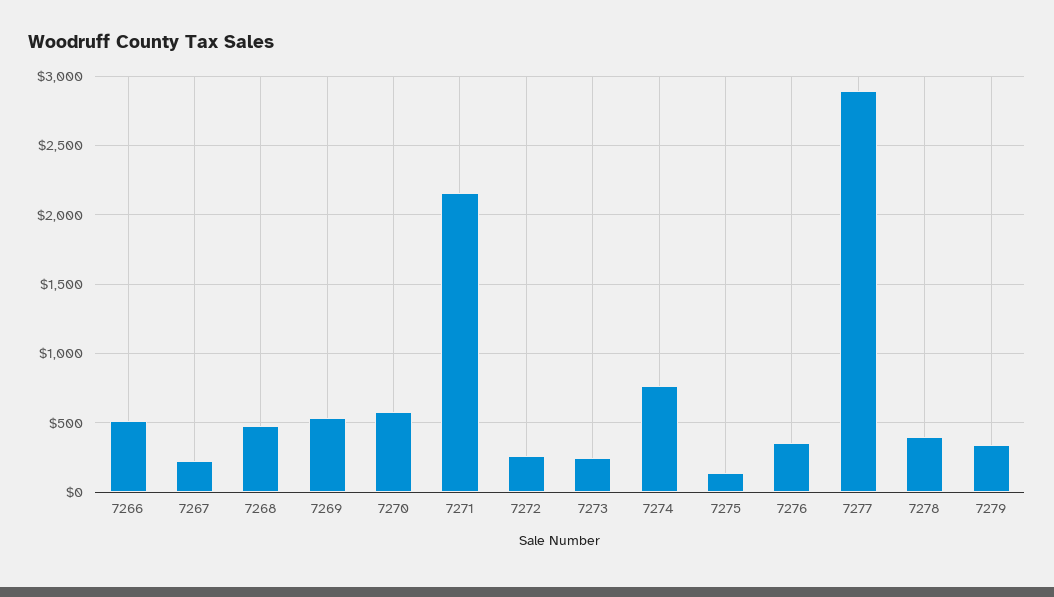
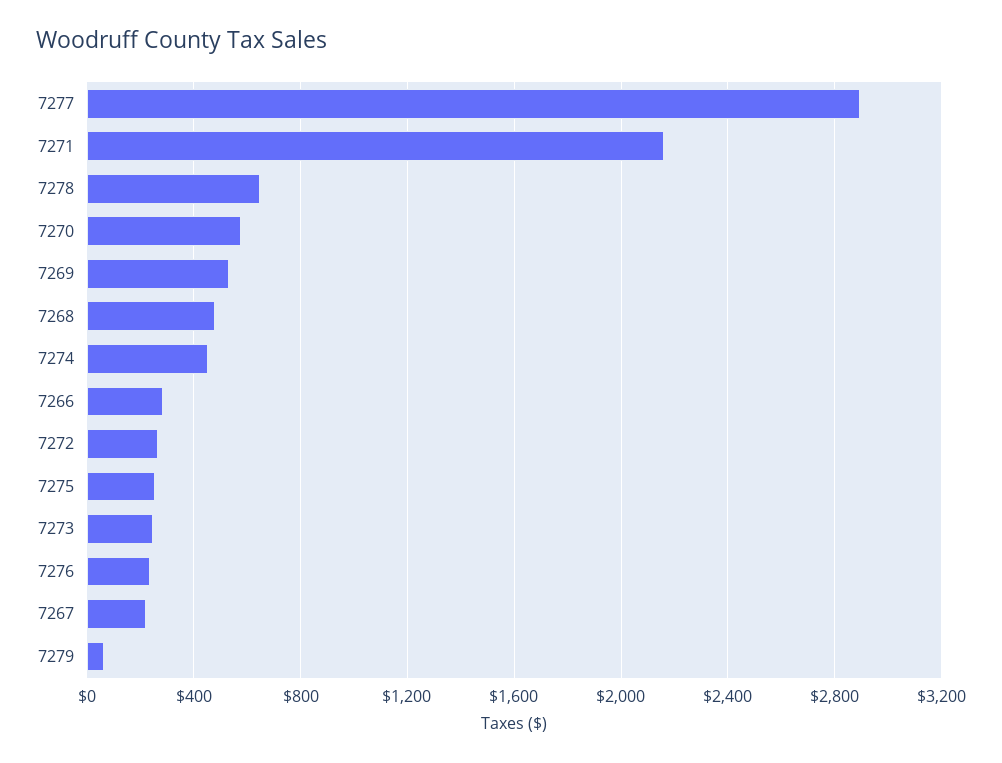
7266: 500 -> 300
7274: 750 -> 450
7275: 150 -> 250
7276: 350 -> 250
7278: 400 -> 650
7279: 350 -> 50

